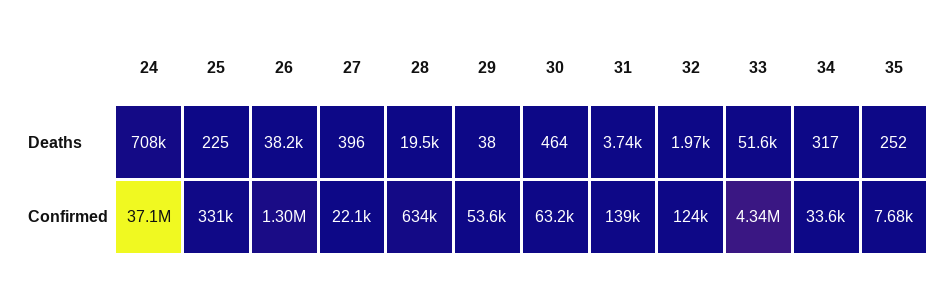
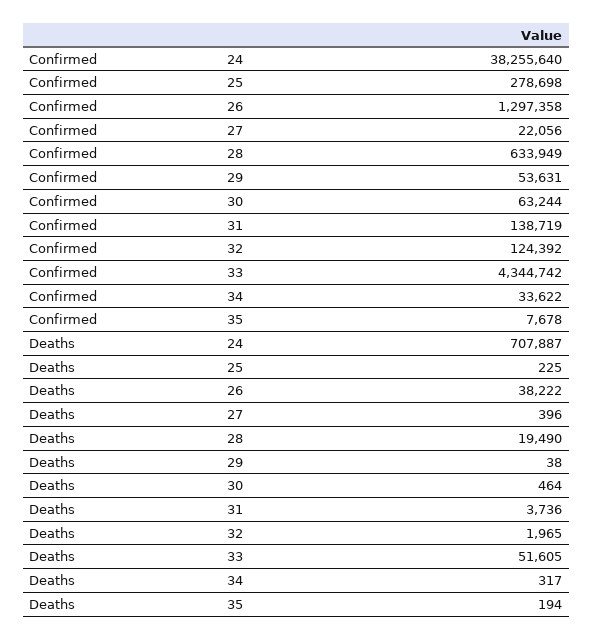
35, Deaths: 252 -> 194
24, Confirmed: 37100000 -> 38255640
25, Confirmed: 331000 -> 278698

